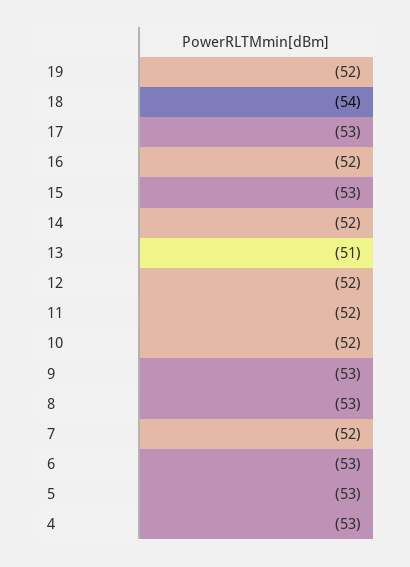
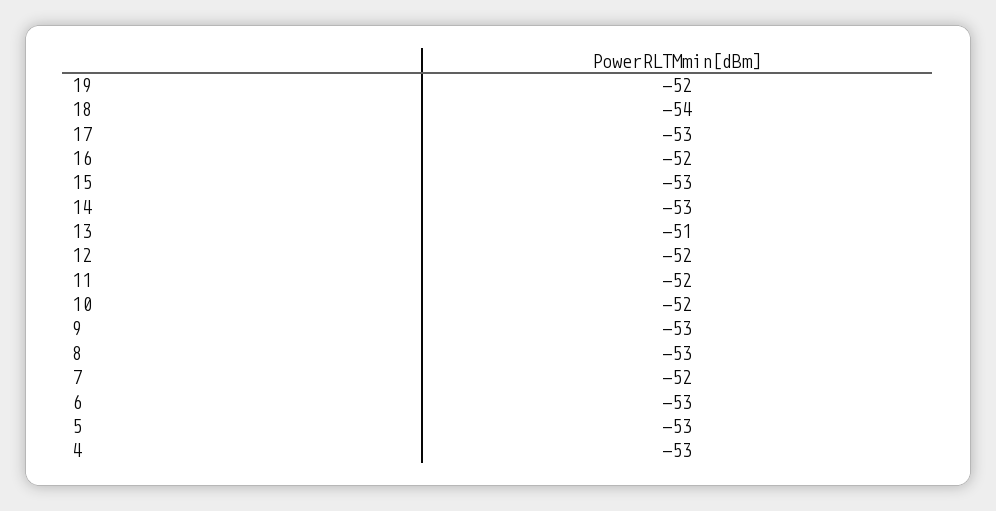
14: -52 -> -53

